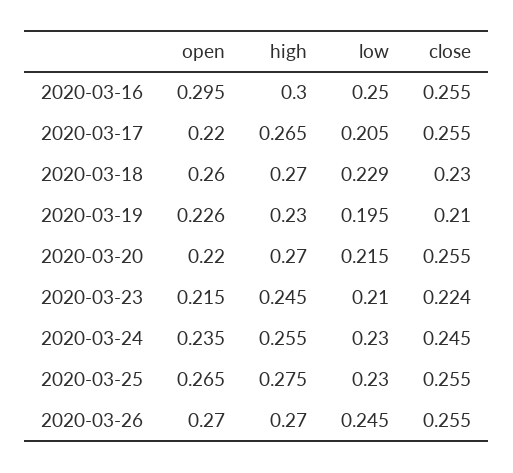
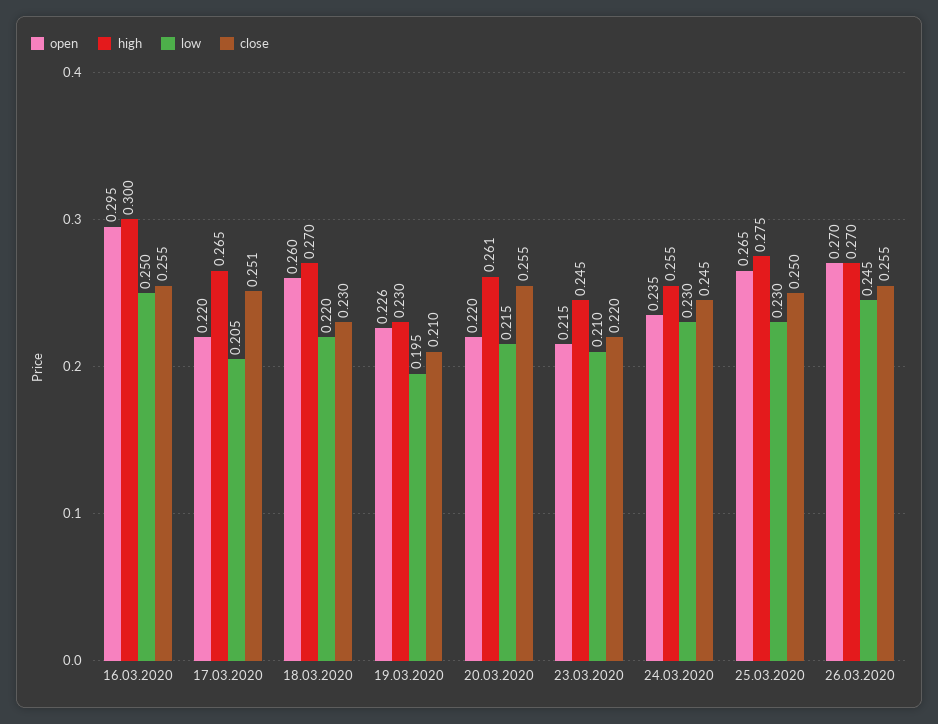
close, 2020-03-17: 0.255 -> 0.251
low, 2020-03-18: 0.229 -> 0.22
high, 2020-03-20: 0.27 -> 0.261
close, 2020-03-23: 0.224 -> 0.22
close, 2020-03-25: 0.255 -> 0.25

